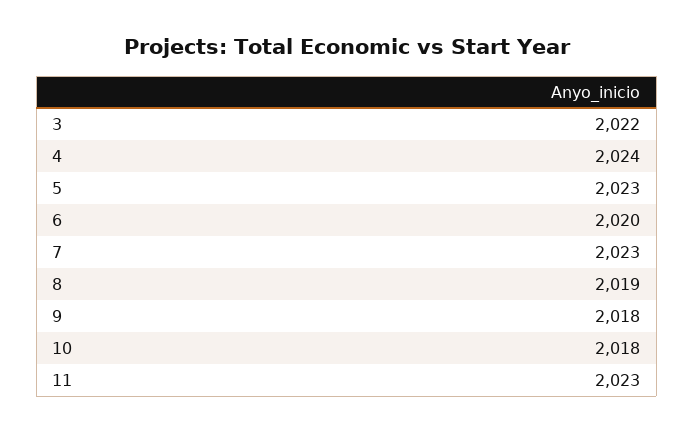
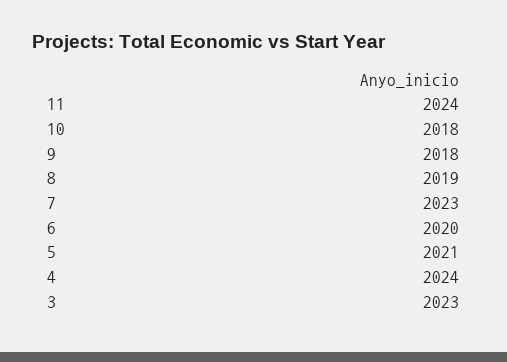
3: 2022 -> 2023
5: 2023 -> 2021
11: 2023 -> 2024

